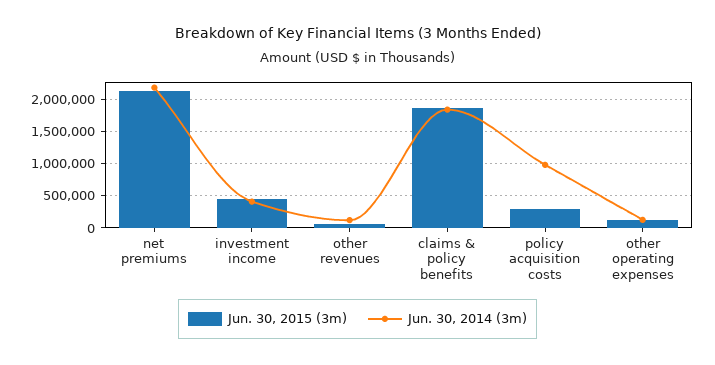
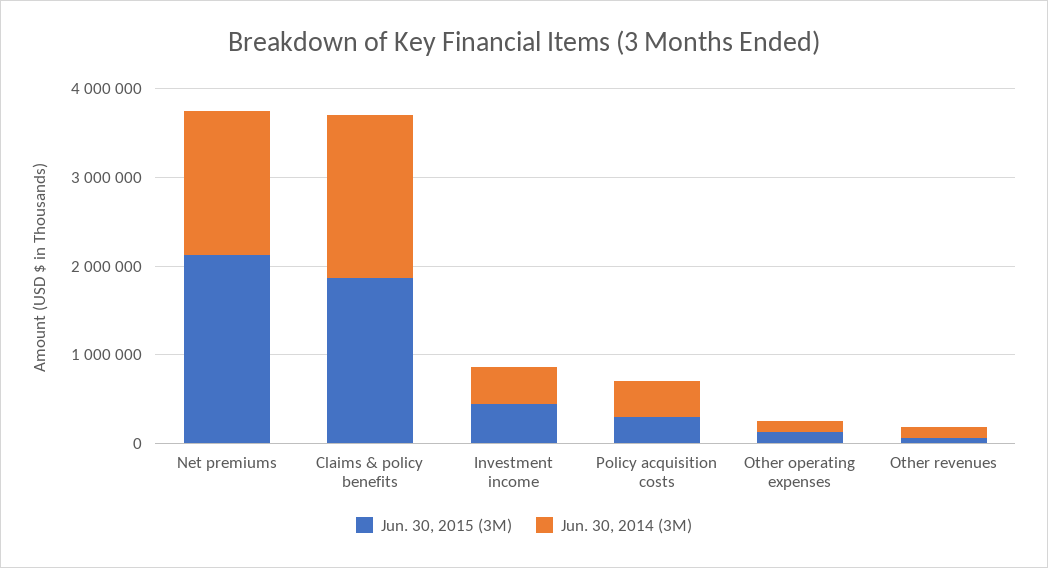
Jun. 30, 2014 (3m), net premiums: 2200000 -> 1600000
Jun. 30, 2014 (3m), policy acquisition costs: 1000000 -> 400000

